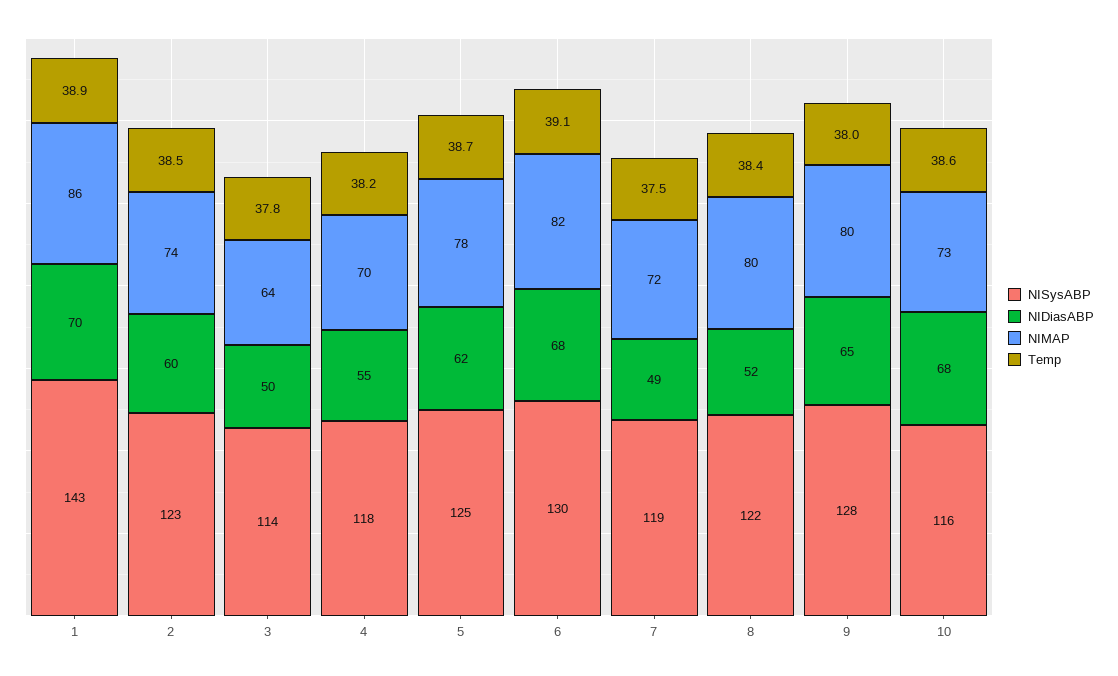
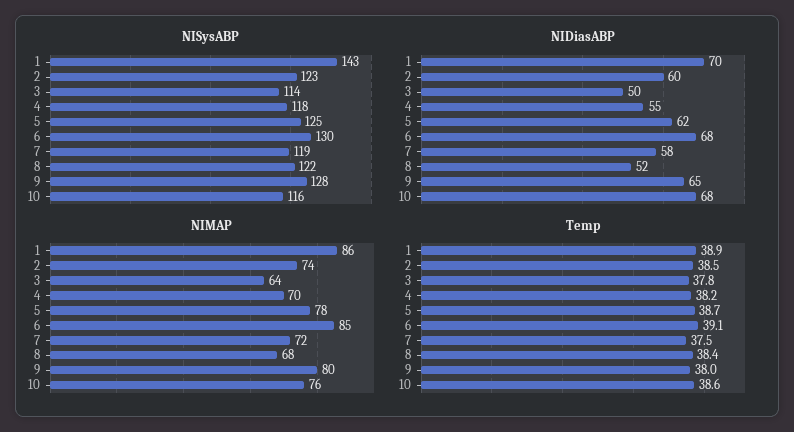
NIMAP, 6: 82 -> 85
NIDiasABP, 7: 49 -> 58
NIMAP, 8: 80 -> 68
NIMAP, 10: 73 -> 76

